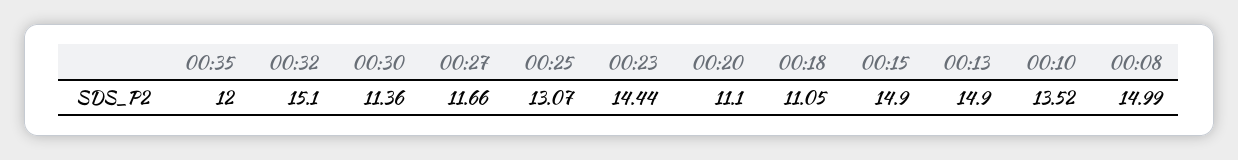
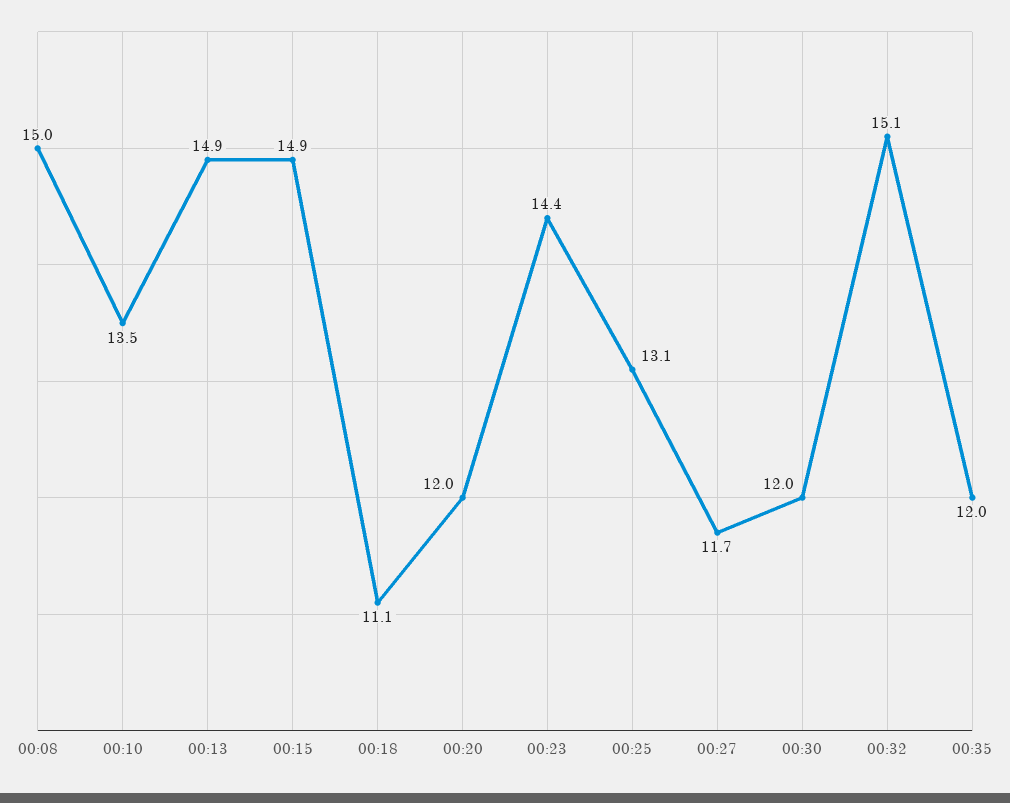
00:30: 11.36 -> 12
00:20: 11.1 -> 12

